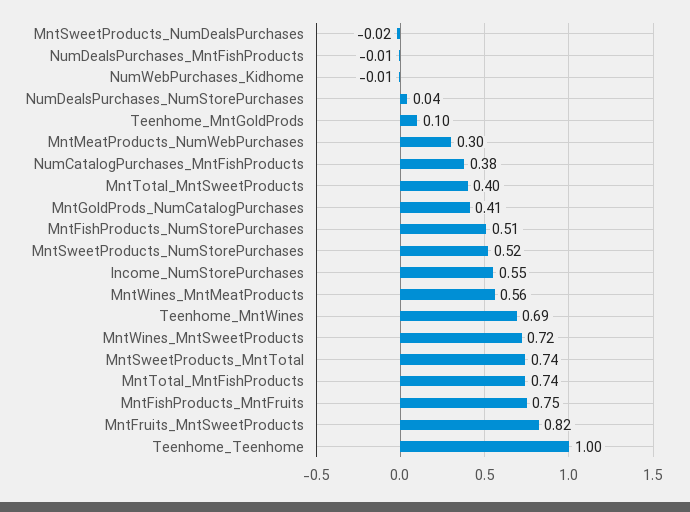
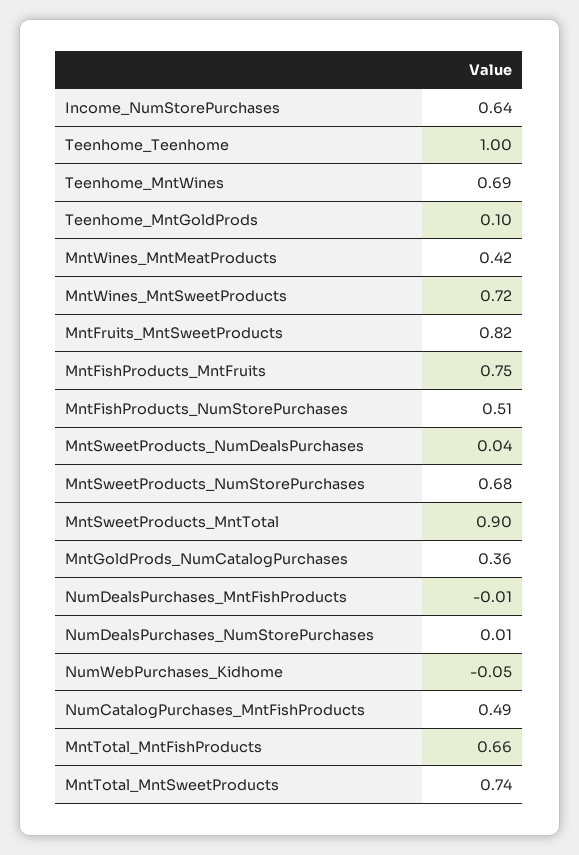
MntSweetProducts_NumDealsPurchases: -0.02 -> 0.04
NumWebPurchases_Kidhome: -0.01 -> -0.05
NumDealsPurchases_NumStorePurchases: 0.04 -> 0.01
MntMeatProducts_NumWebPurchases: 0.3 -> none
NumCatalogPurchases_MntFishProducts: 0.38 -> 0.49
MntTotal_MntSweetProducts: 0.4 -> 0.74
MntGoldProds_NumCatalogPurchases: 0.41 -> 0.36
MntSweetProducts_NumStorePurchases: 0.52 -> 0.68
Income_NumStorePurchases: 0.55 -> 0.64
MntWines_MntMeatProducts: 0.56 -> 0.42
MntSweetProducts_MntTotal: 0.74 -> 0.9
MntTotal_MntFishProducts: 0.74 -> 0.66

